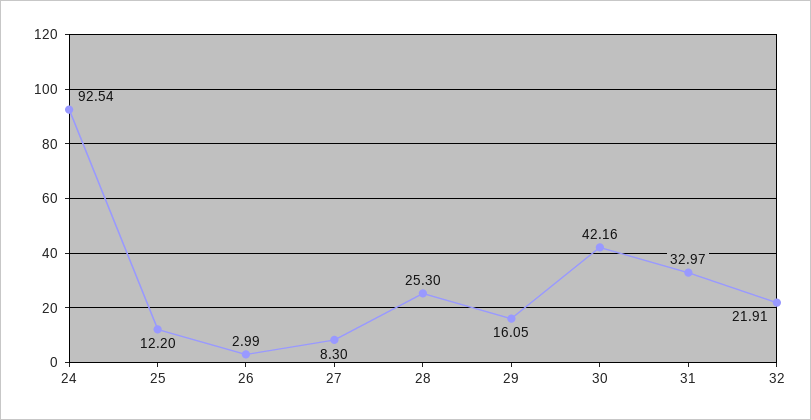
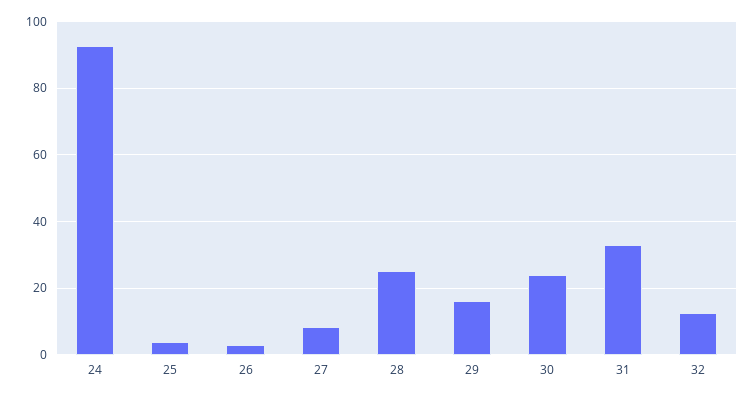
25: 12.2 -> 4
30: 42.16 -> 24
32: 21.91 -> 12

